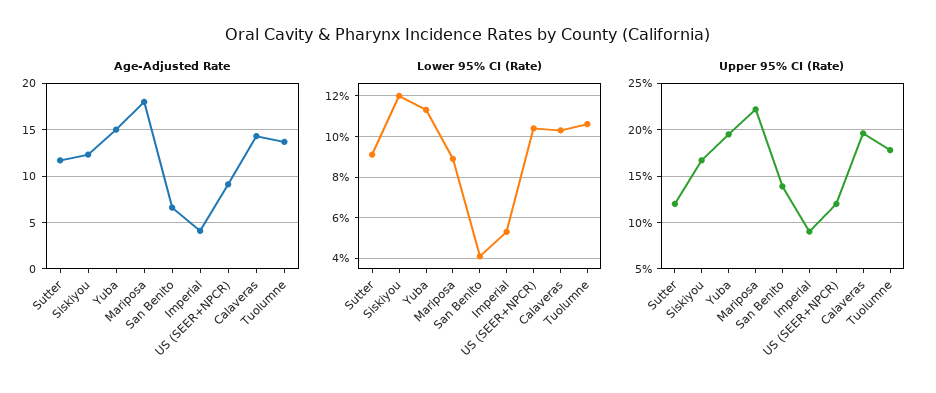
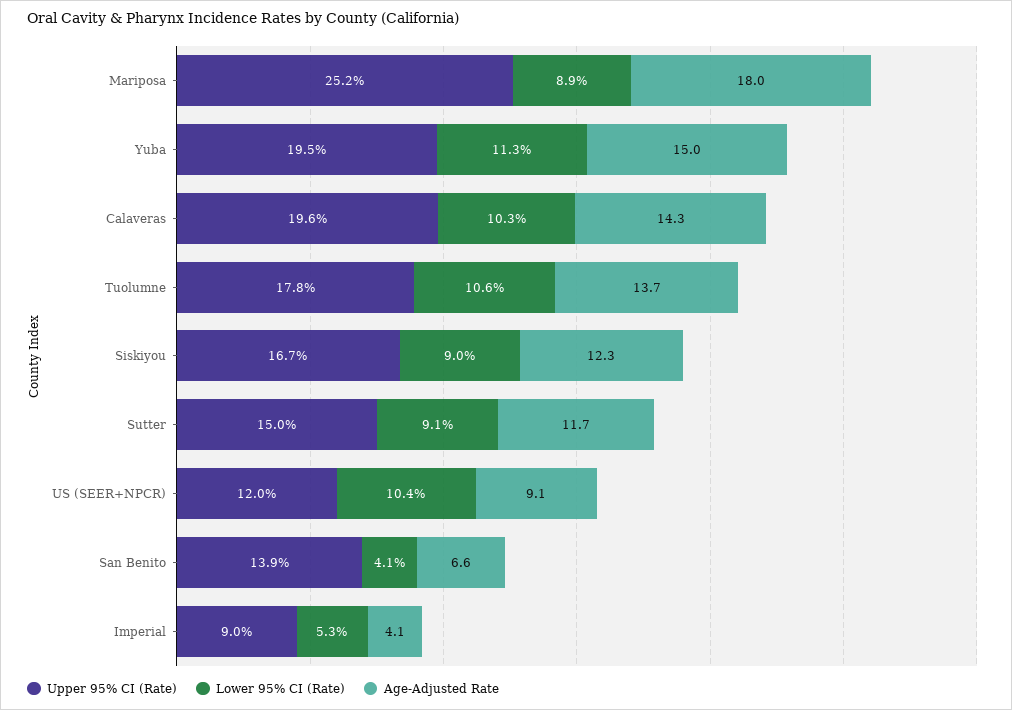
Lower 95% CI (Rate), Siskiyou: 12 -> 9
Upper 95% CI (Rate), Sutter: 12 -> 15
Upper 95% CI (Rate), Mariposa: 22 -> 25.2

